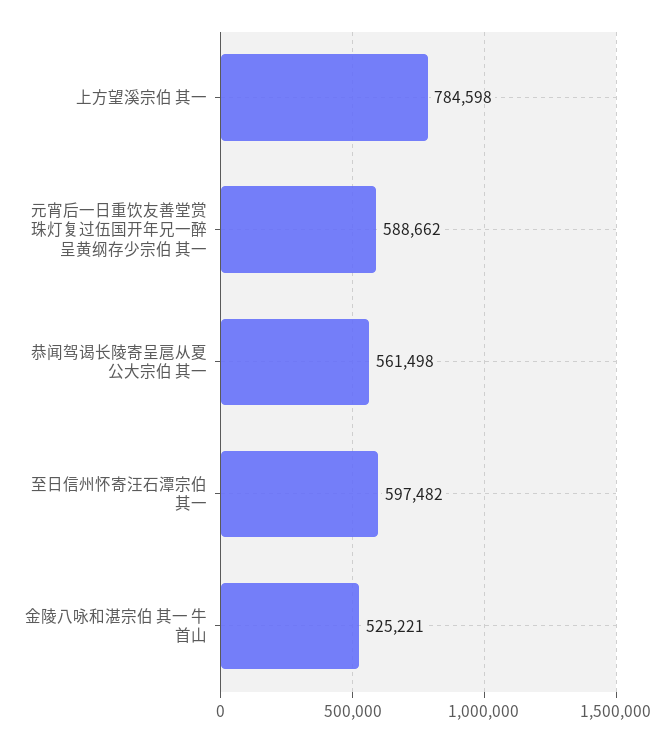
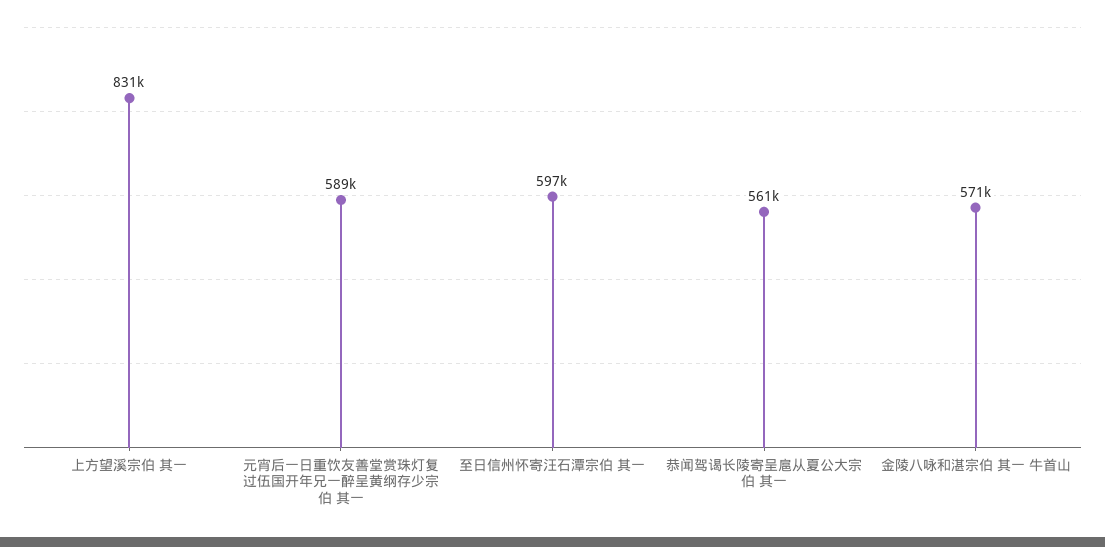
上方望溪宗伯 其一: 784598 -> 831000
金陵八咏和湛宗伯 其一 牛首山: 525221 -> 571000

